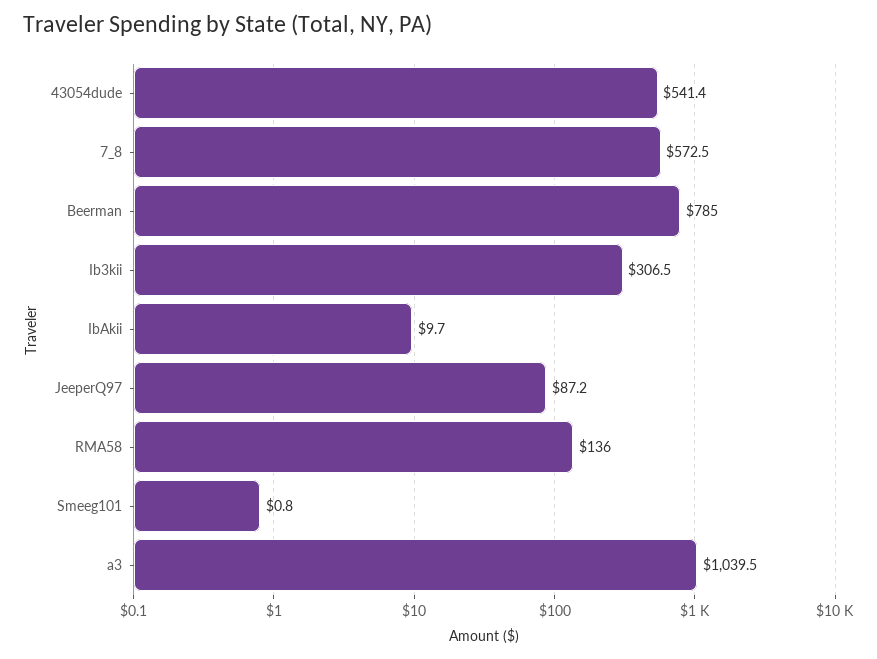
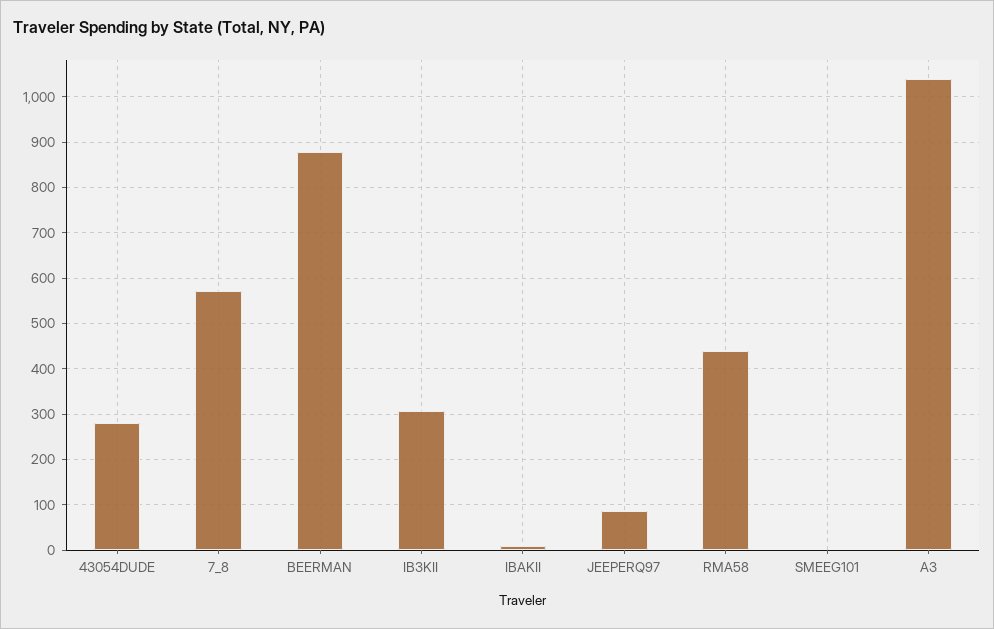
43054dude: 541.4 -> 280
Beerman: 785 -> 880
RMA58: 136 -> 440

